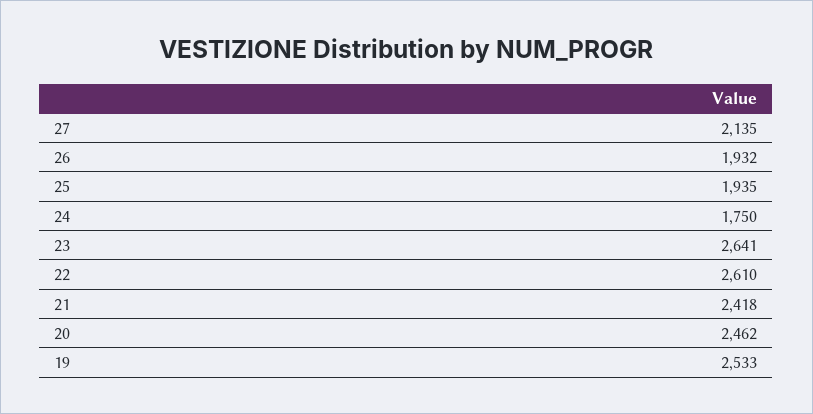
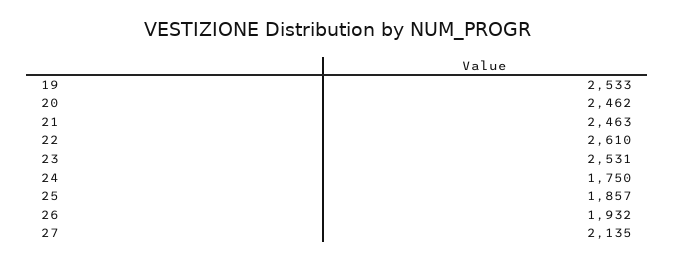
25: 1935 -> 1857
23: 2641 -> 2531
21: 2418 -> 2463

